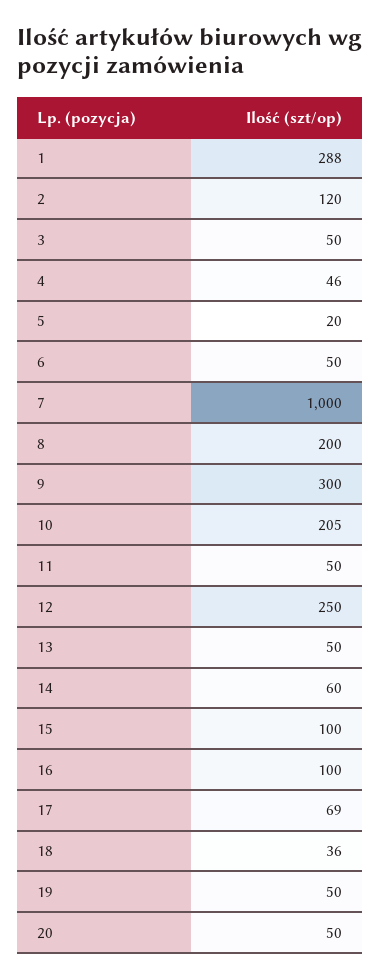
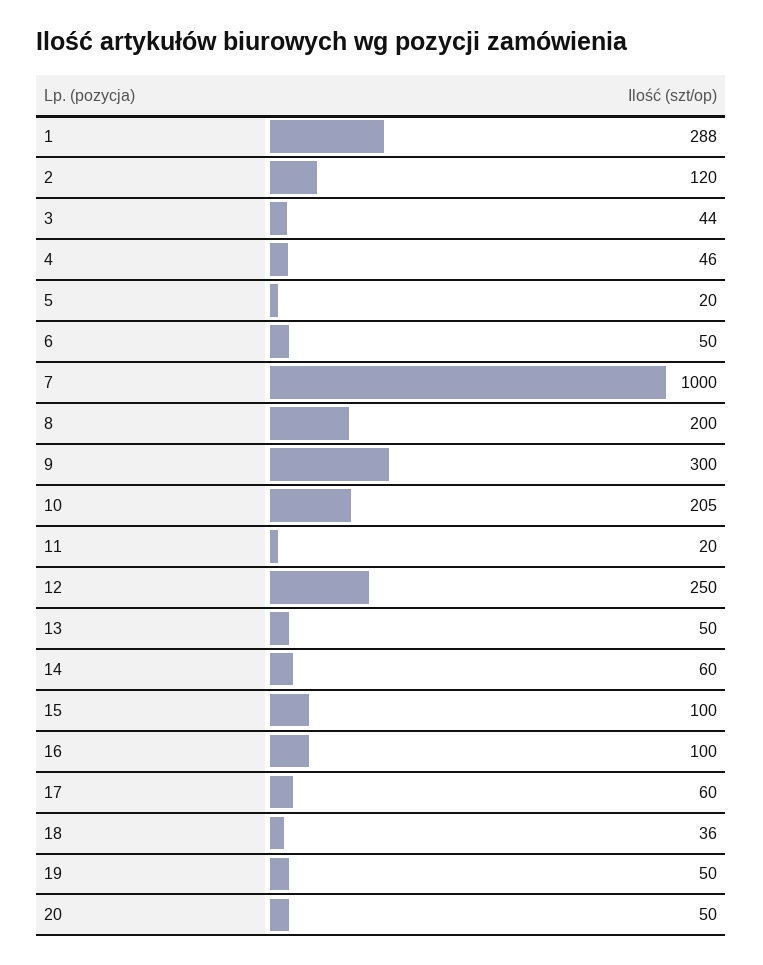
3: 50 -> 44
11: 50 -> 20
17: 69 -> 60

